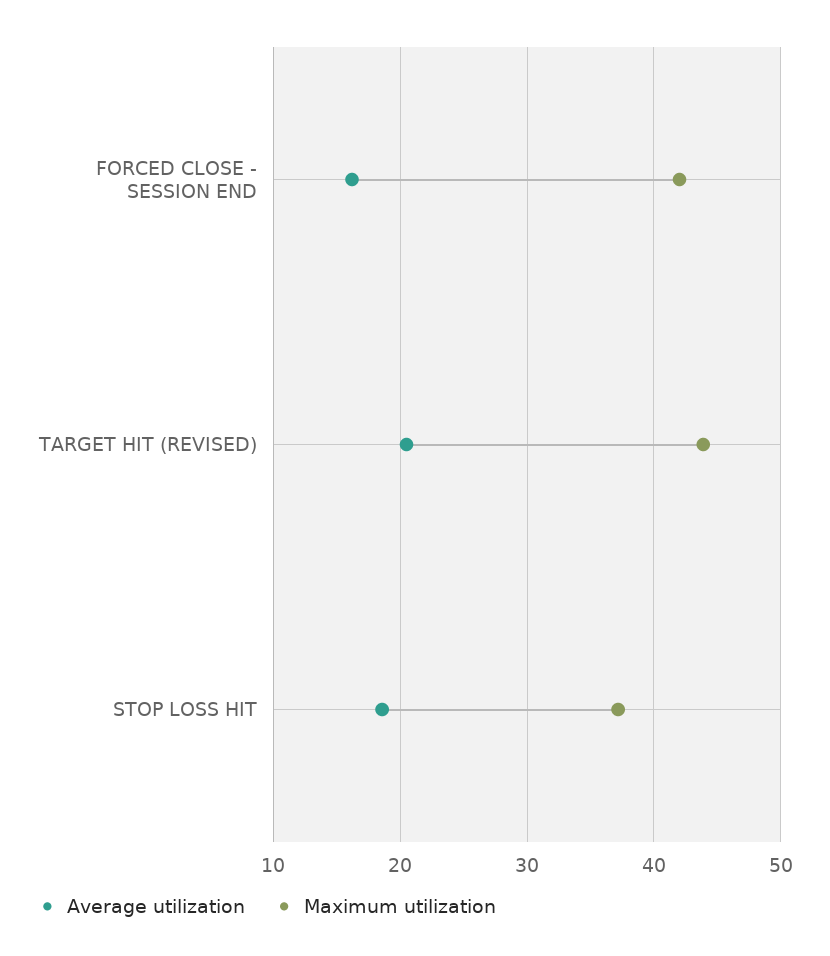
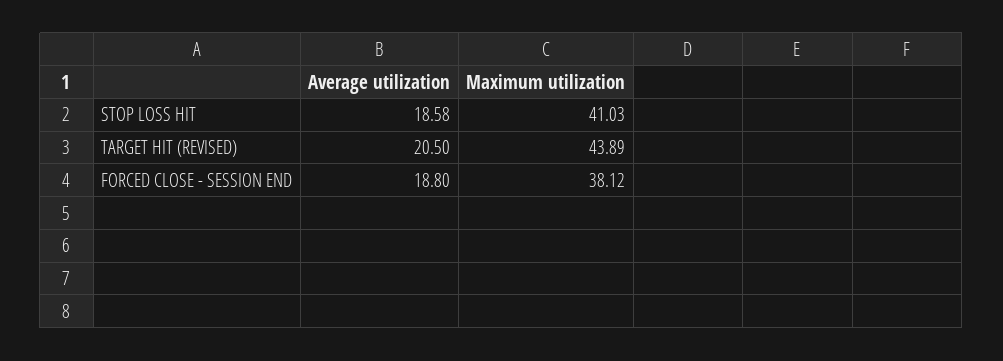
Average utilization, FORCED CLOSE - SESSION END: 16 -> 18.8
Maximum utilization, FORCED CLOSE - SESSION END: 42 -> 38.12
Maximum utilization, STOP LOSS HIT: 37 -> 41.03

